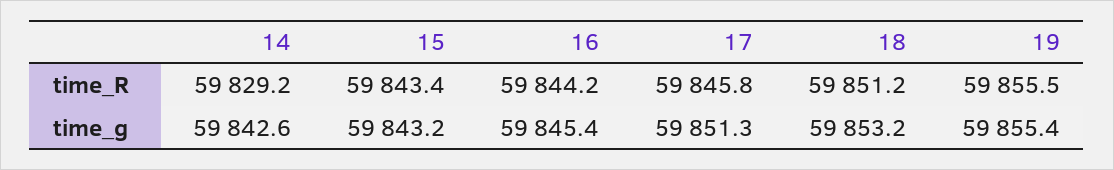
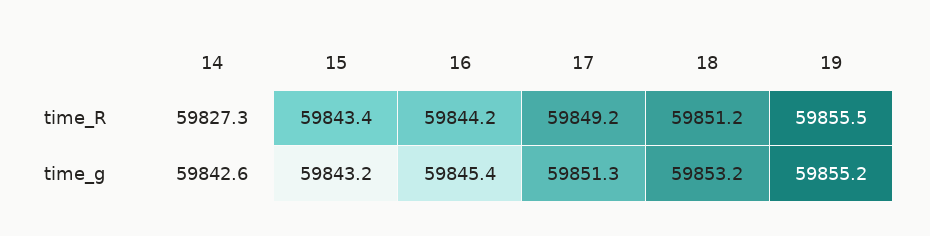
14, time_R: 59829.2 -> 59827.3
17, time_R: 59845.8 -> 59849.2
19, time_g: 59855.4 -> 59855.2

